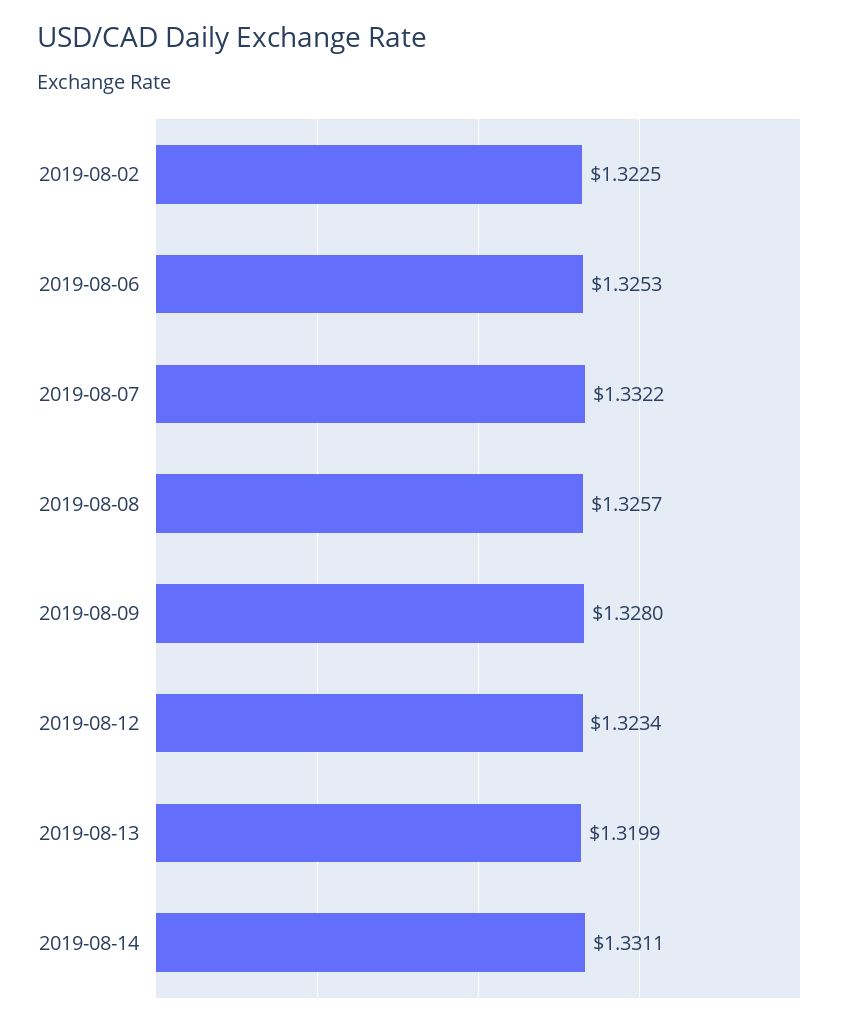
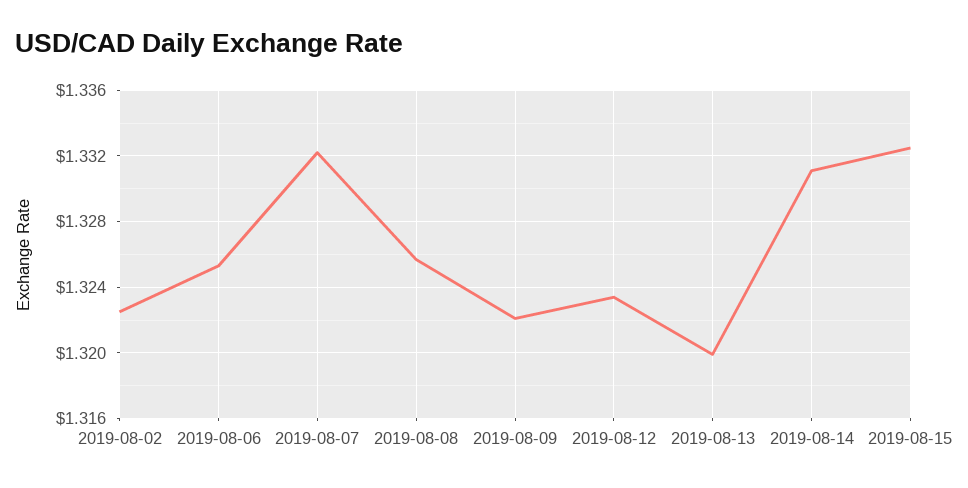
2019-08-09: 1.328 -> 1.322
2019-08-15: none -> 1.3325

